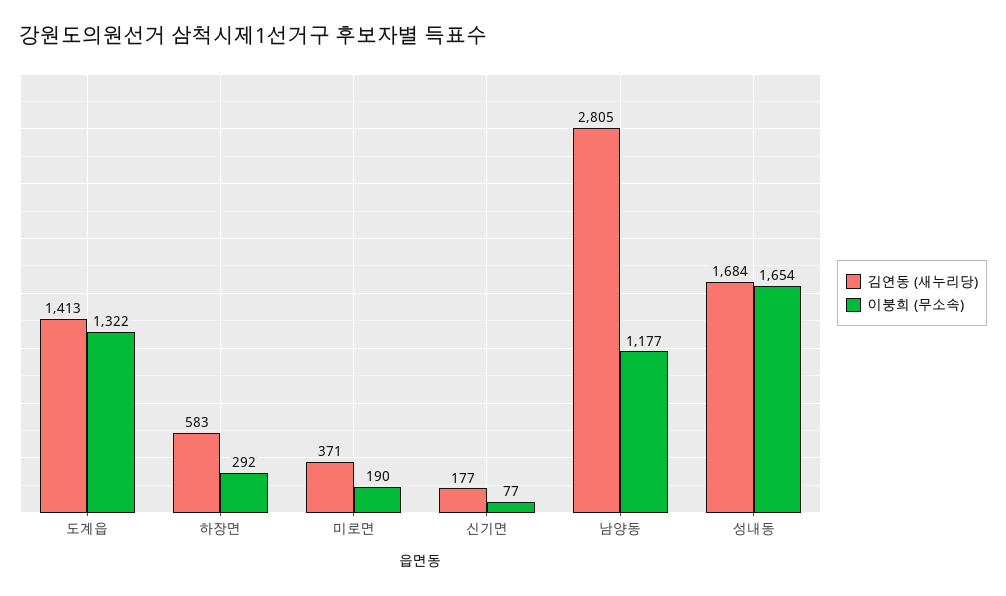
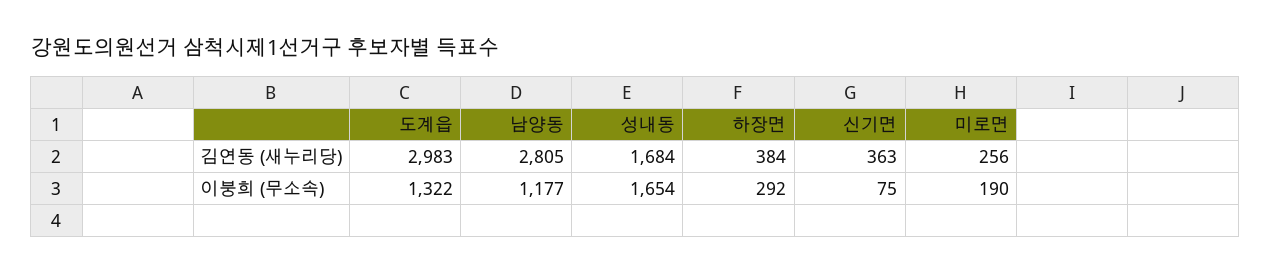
김연동 (새누리당), 도계읍: 1413 -> 2983
김연동 (새누리당), 하장면: 583 -> 384
김연동 (새누리당), 미로면: 371 -> 256
김연동 (새누리당), 신기면: 177 -> 363
이붕희 (무소속), 신기면: 77 -> 75

